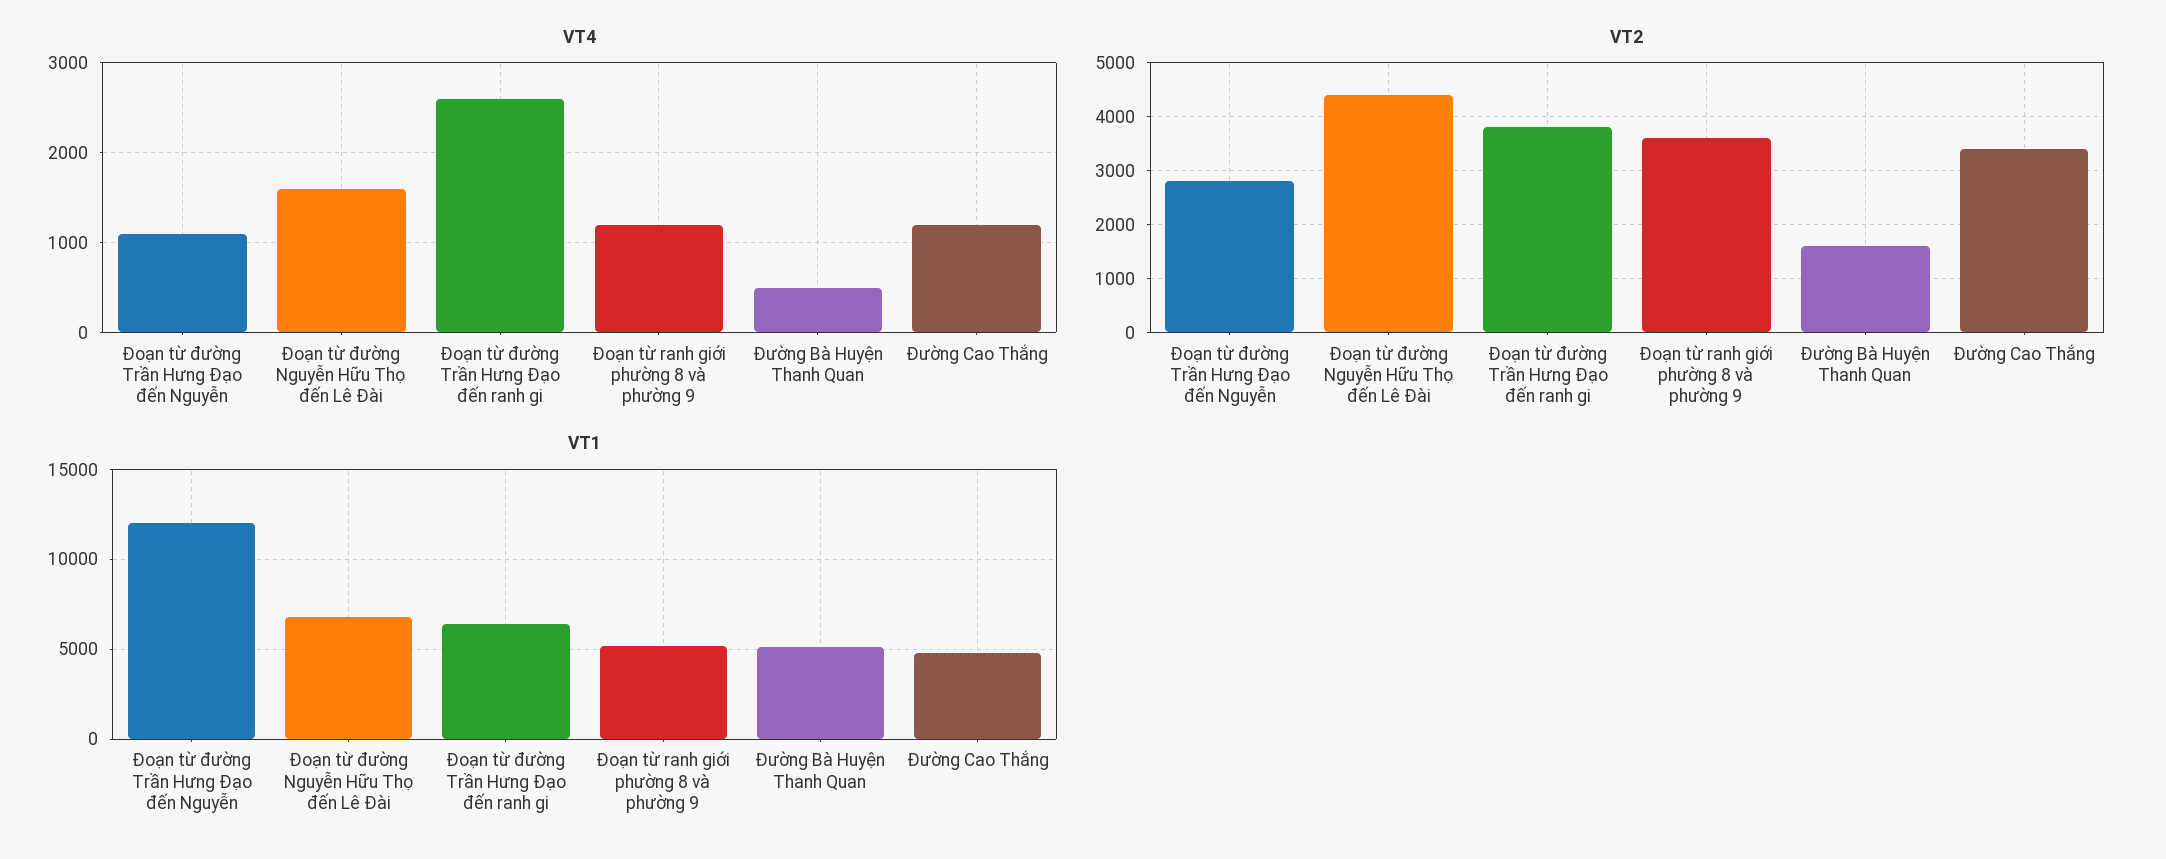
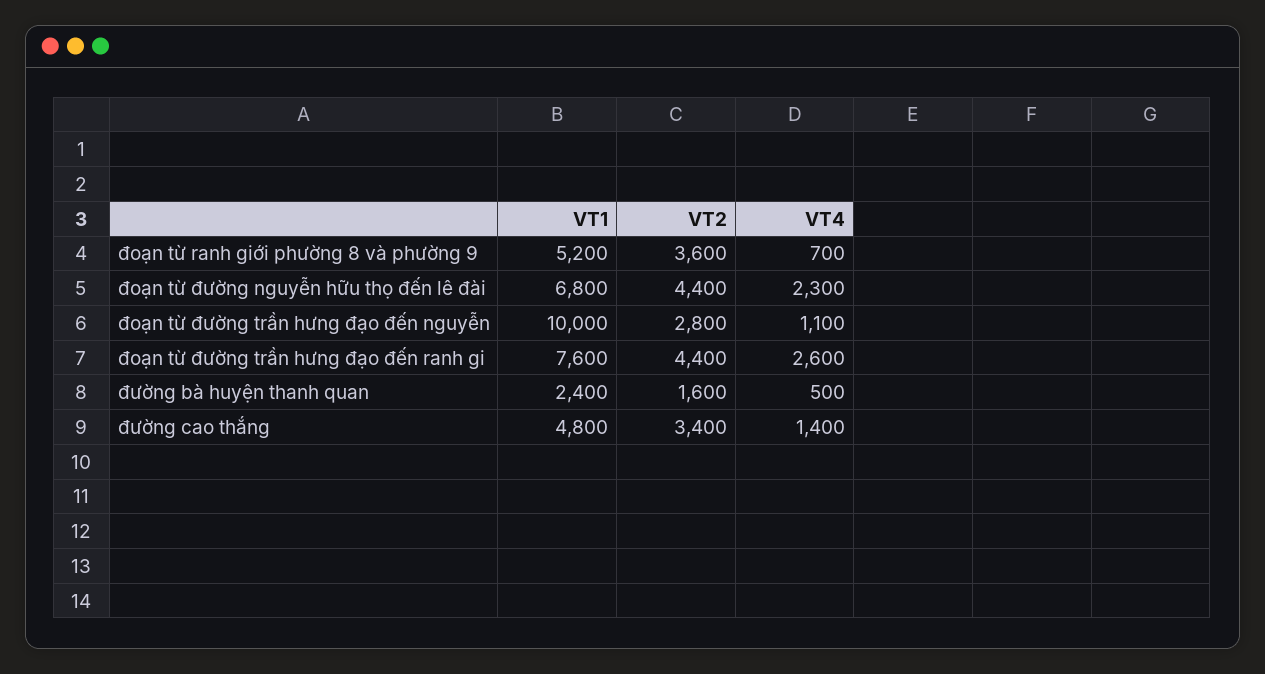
VT4, Đoạn từ đường Nguyễn Hữu Thọ đến Lê Đài: 1600 -> 2300
VT4, Đoạn từ ranh giới phường 8 và phường 9: 1200 -> 700
VT4, Đường Cao Thắng: 1200 -> 1400
VT2, Đoạn từ đường Trần Hưng Đạo đến ranh gi: 3800 -> 4400
VT1, Đoạn từ đường Trần Hưng Đạo đến Nguyễn: 12000 -> 10000
VT1, Đoạn từ đường Trần Hưng Đạo đến ranh gi: 6500 -> 7600
VT1, Đường Bà Huyện Thanh Quan: 5000 -> 2400

